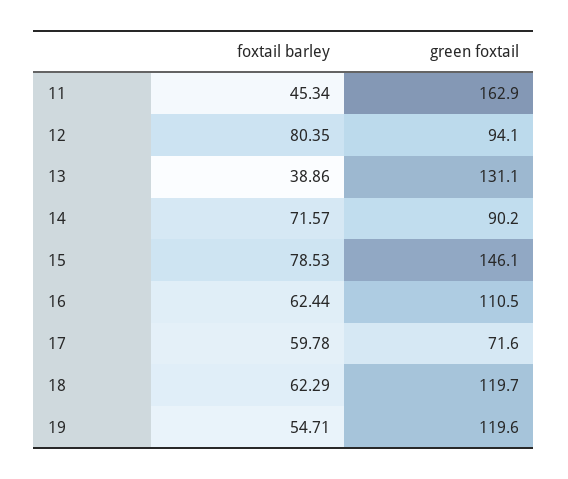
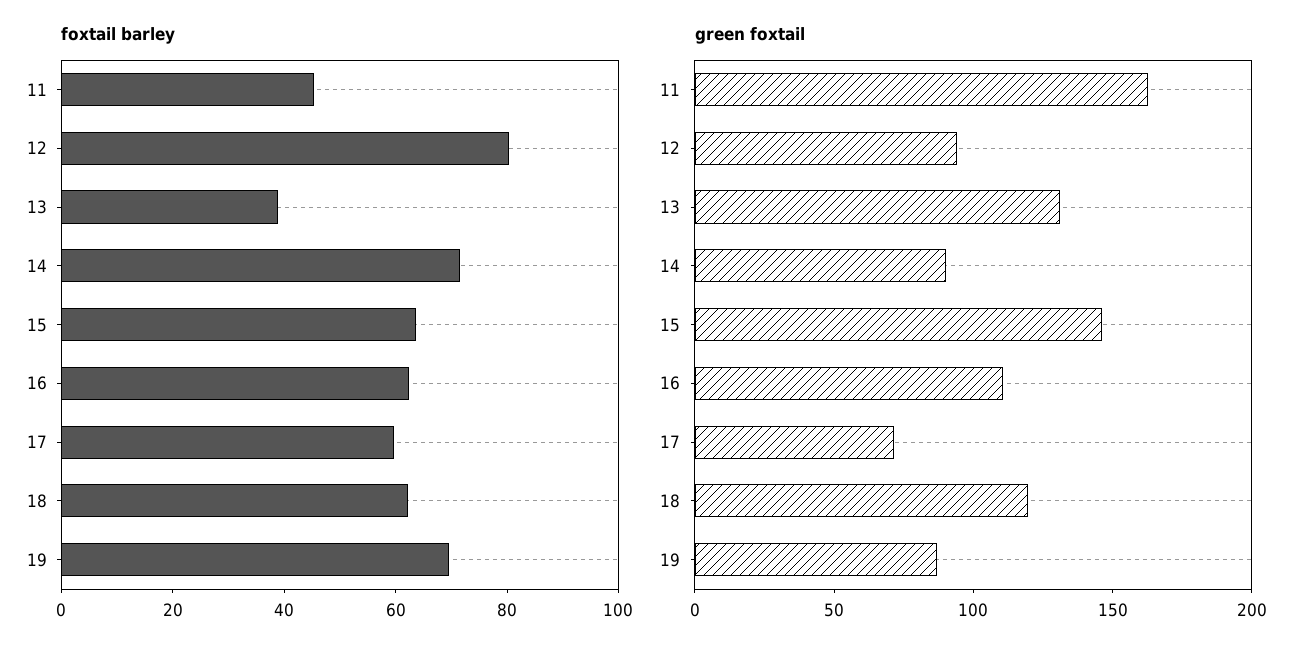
foxtail barley, 15: 78.53 -> 65
foxtail barley, 19: 54.71 -> 70
green foxtail, 19: 119.6 -> 90

